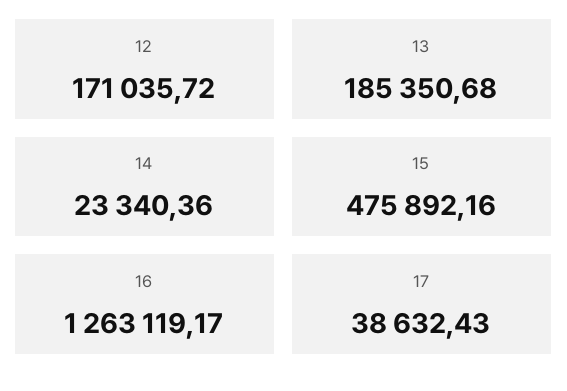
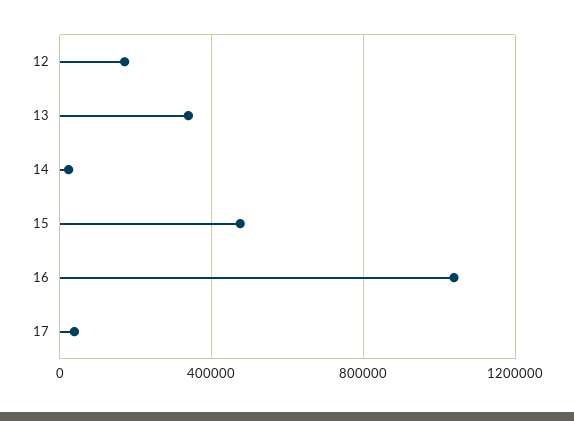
13: 185350.68 -> 350000
16: 1263119.17 -> 1050000

